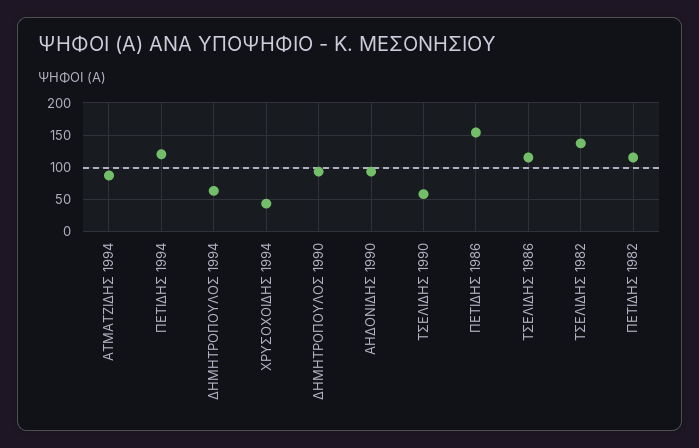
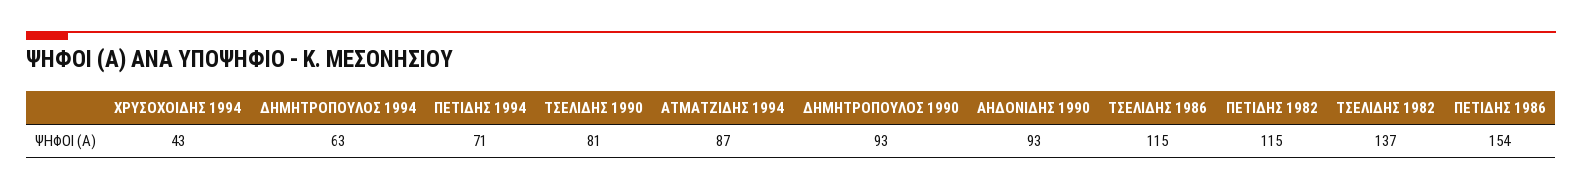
ΠΕΤΙΔΗΣ 1994: 120 -> 71
ΤΣΕΛΙΔΗΣ 1990: 60 -> 81

